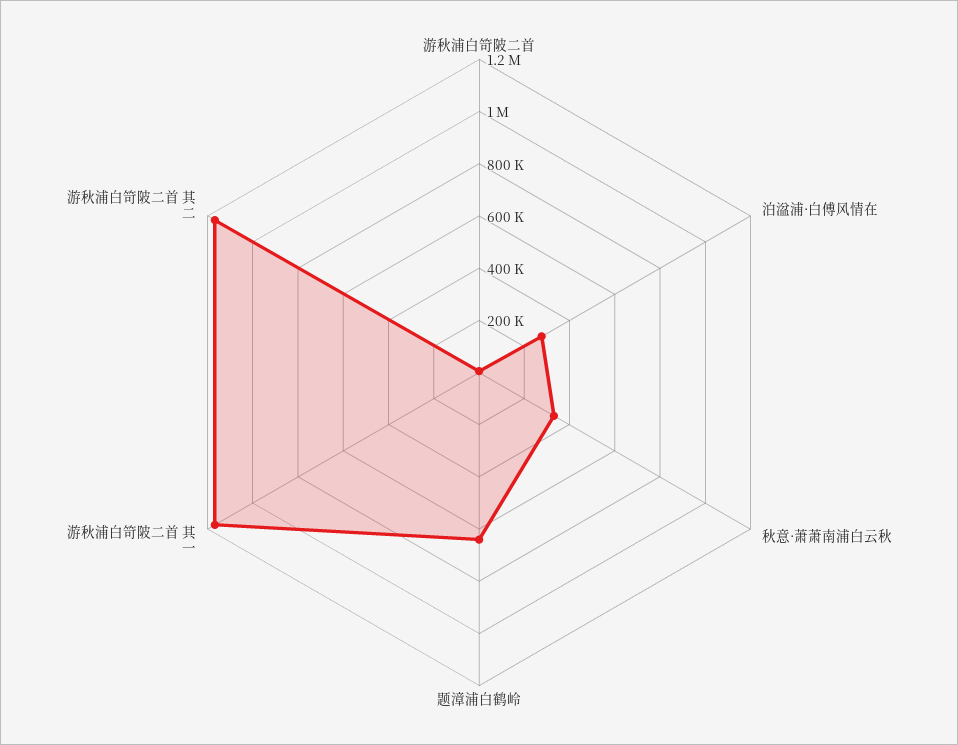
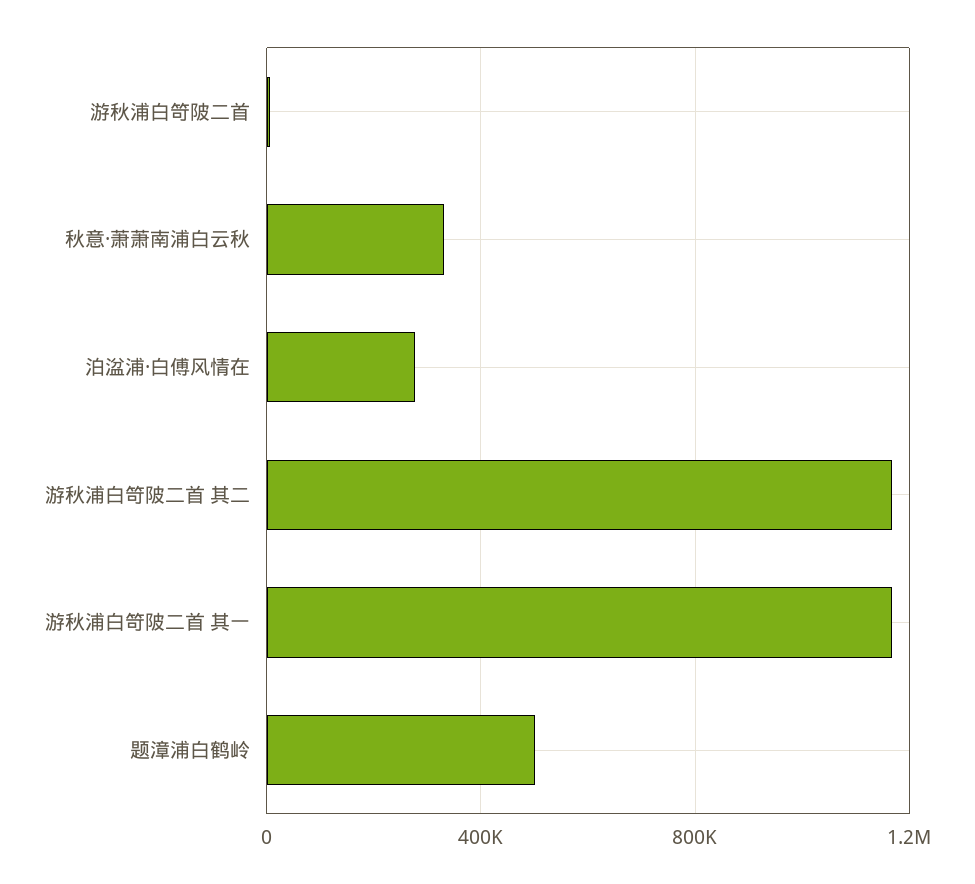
题漳浦白鹤岭: 650000 -> 500000

